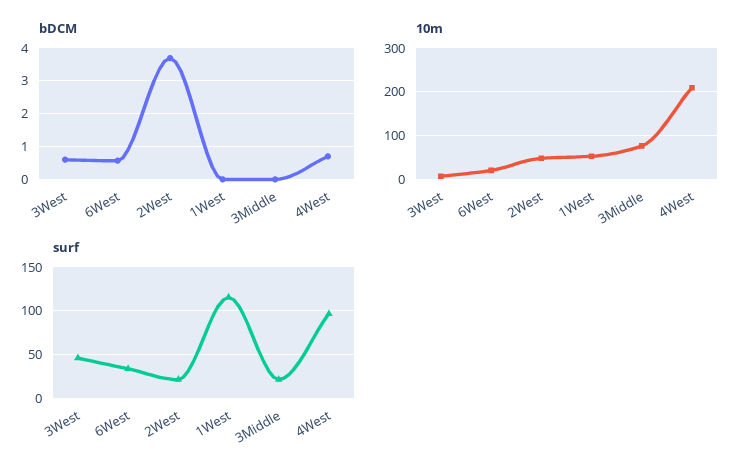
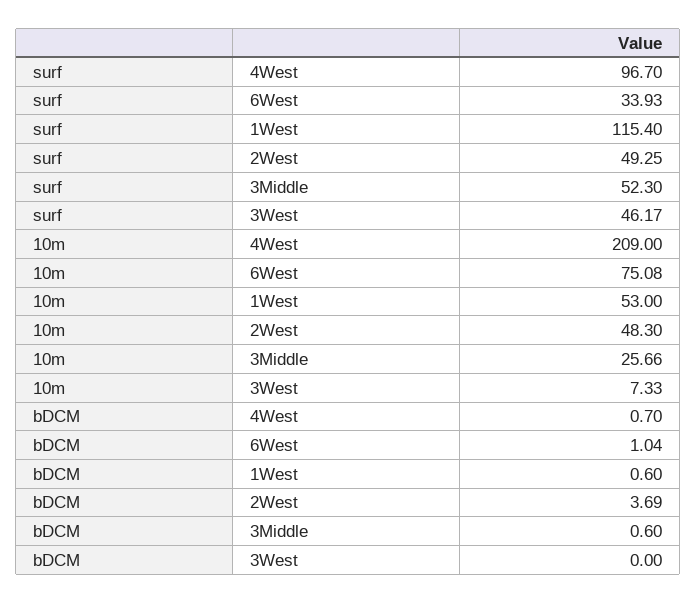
bDCM, 3West: 0.6 -> 0
bDCM, 6West: 0.6 -> 1.04
bDCM, 1West: 0 -> 0.6
bDCM, 3Middle: 0 -> 0.6
10m, 6West: 20 -> 75.08
10m, 3Middle: 80 -> 25.66
surf, 2West: 20 -> 49.25
surf, 3Middle: 20 -> 52.3

